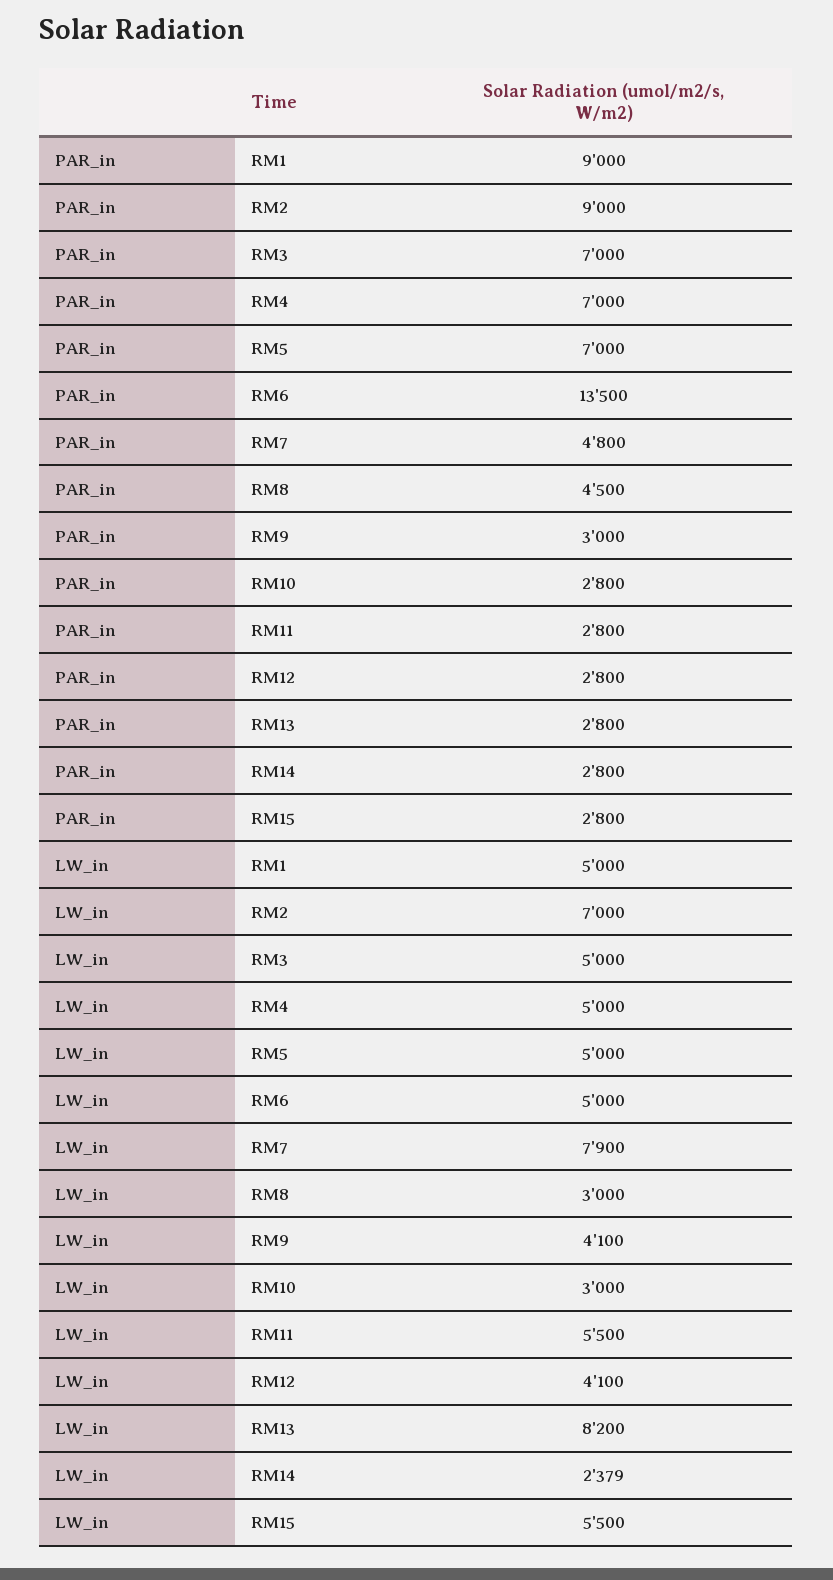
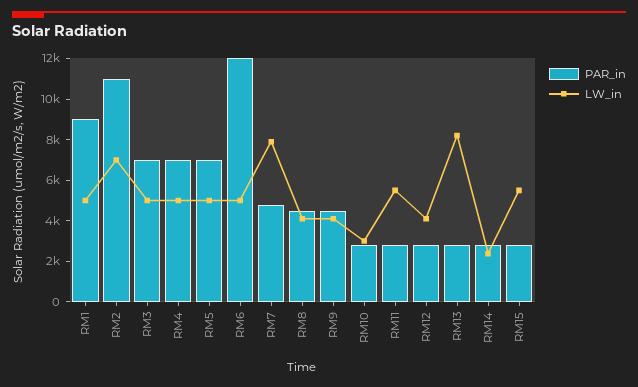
PAR_in, RM2: 9000 -> 11000
PAR_in, RM6: 13500 -> 12000
PAR_in, RM9: 3000 -> 4500
LW_in, RM8: 3000 -> 4000

